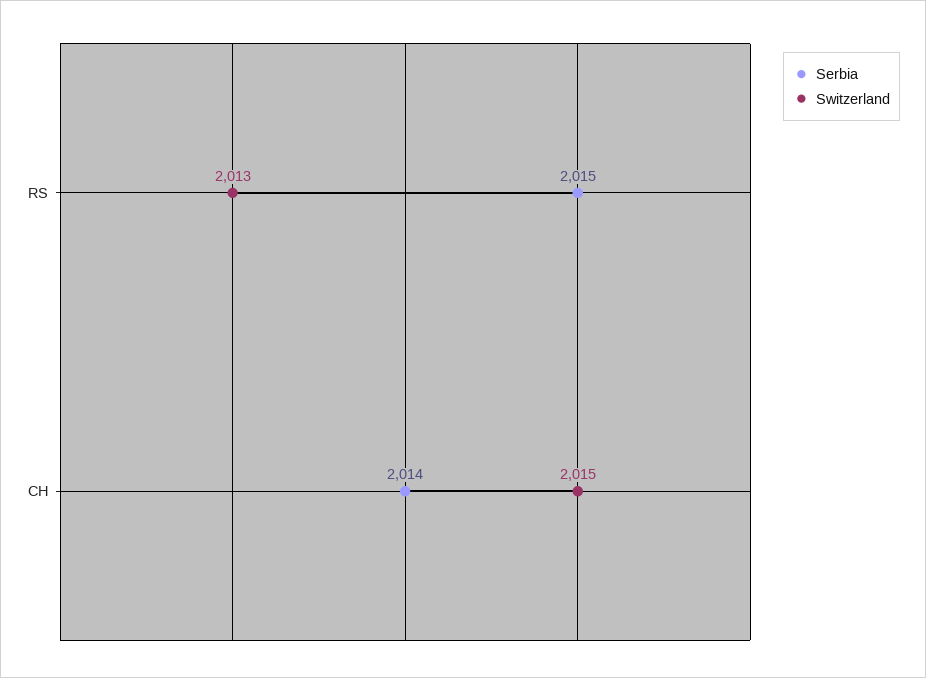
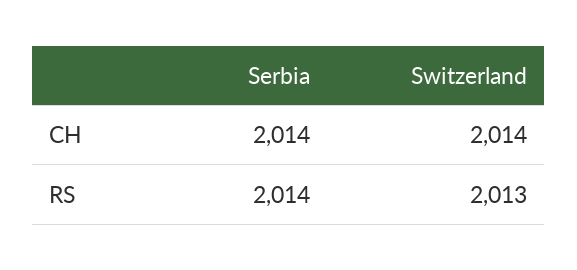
Serbia, RS: 2015 -> 2014
Switzerland, CH: 2015 -> 2014

